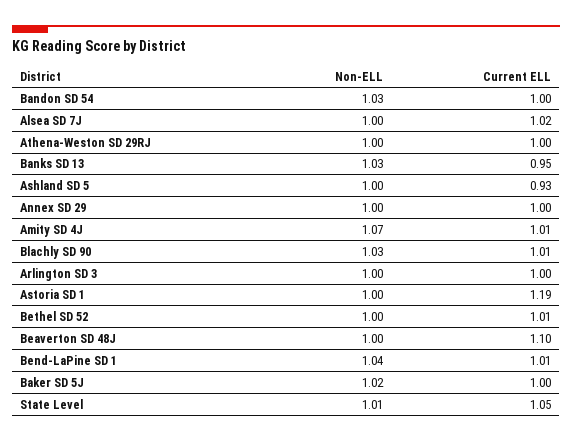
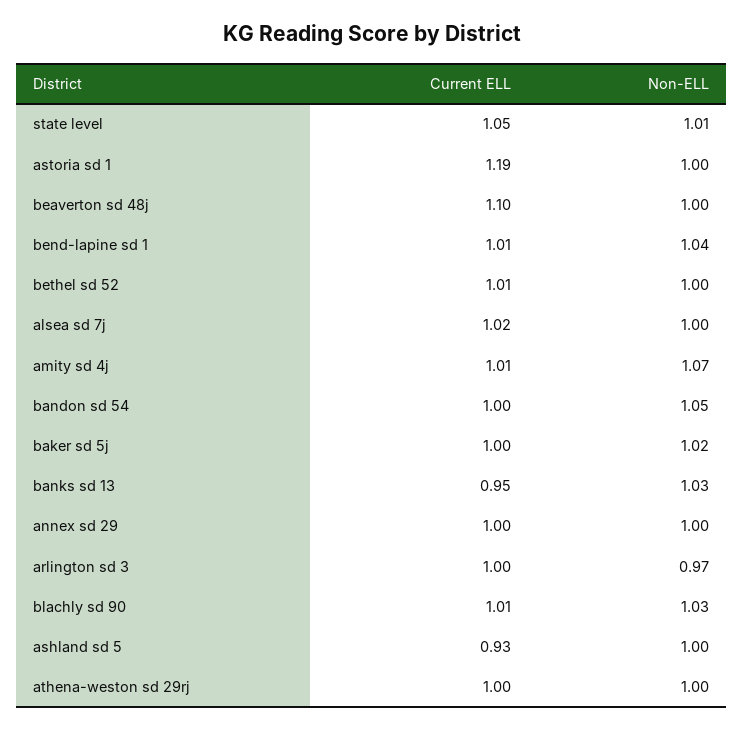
Non-ELL, Bandon SD 54: 1.03 -> 1.05
Non-ELL, Arlington SD 3: 1 -> 0.97

